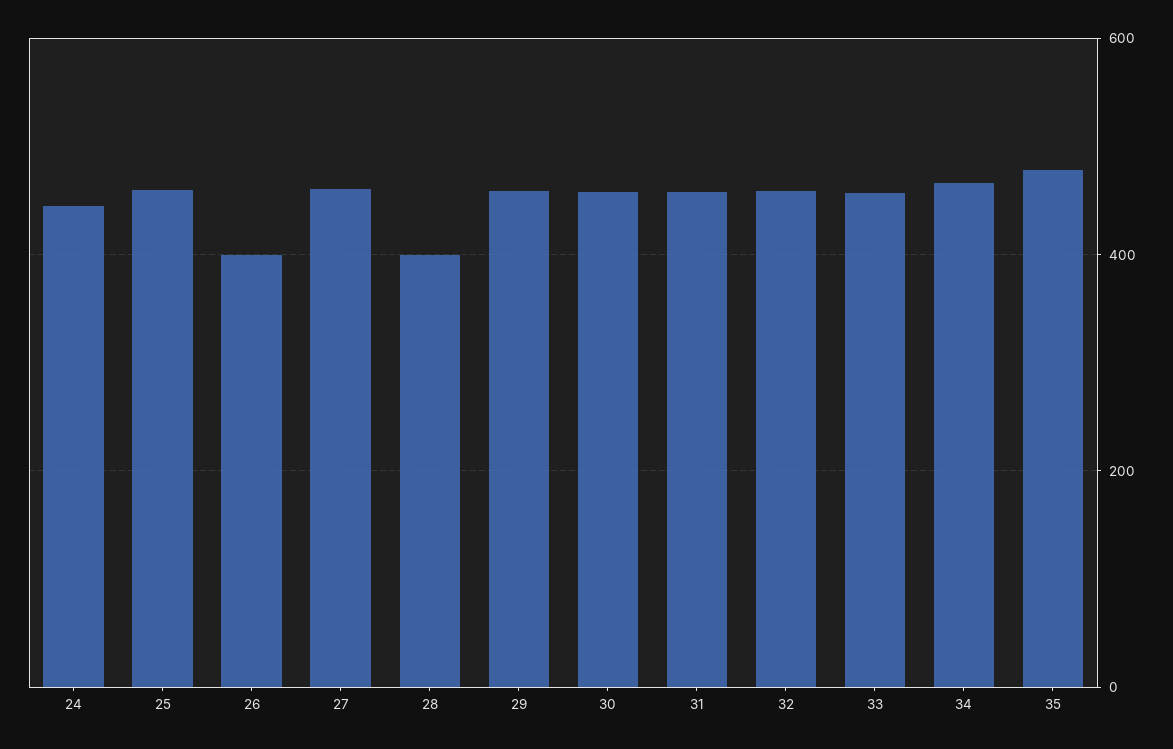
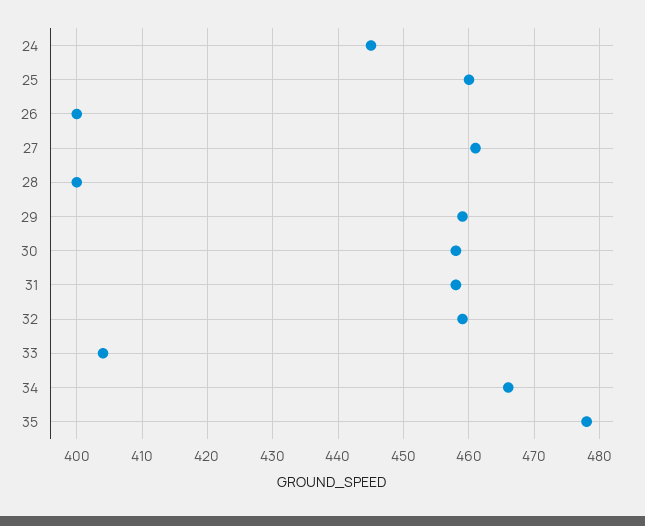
33: 460 -> 404

